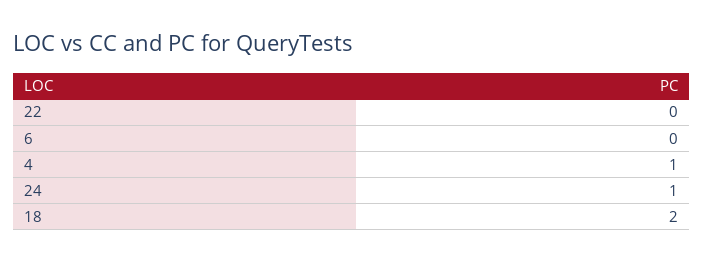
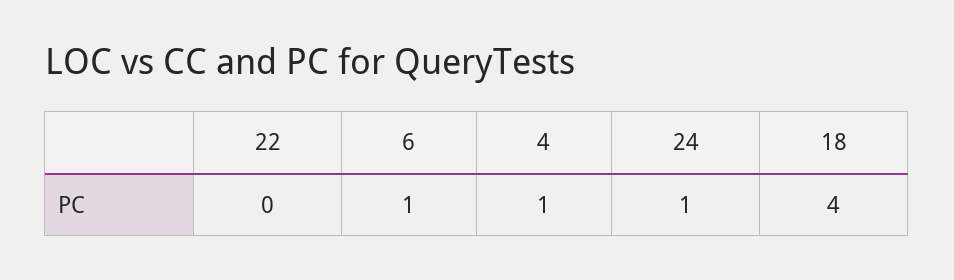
6: 0 -> 1
18: 2 -> 4

